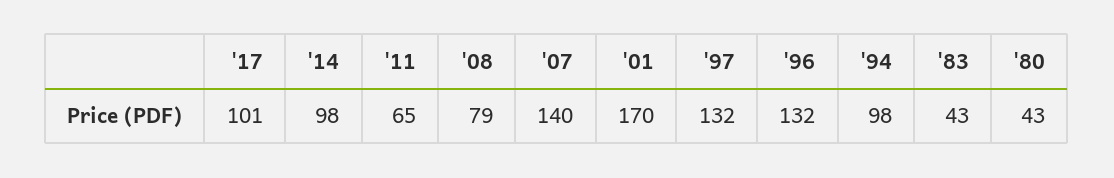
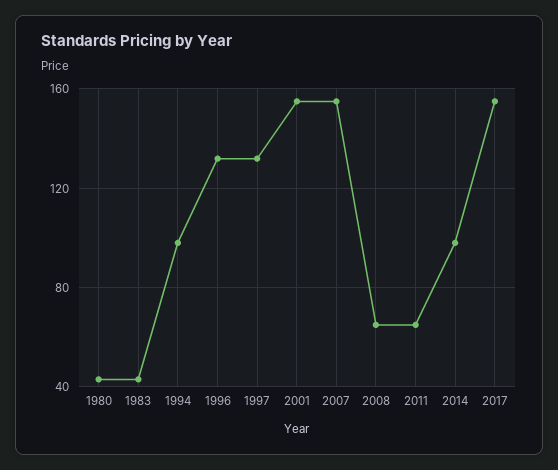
'17: 101 -> 155
'08: 79 -> 65
'07: 140 -> 155
'01: 170 -> 155

